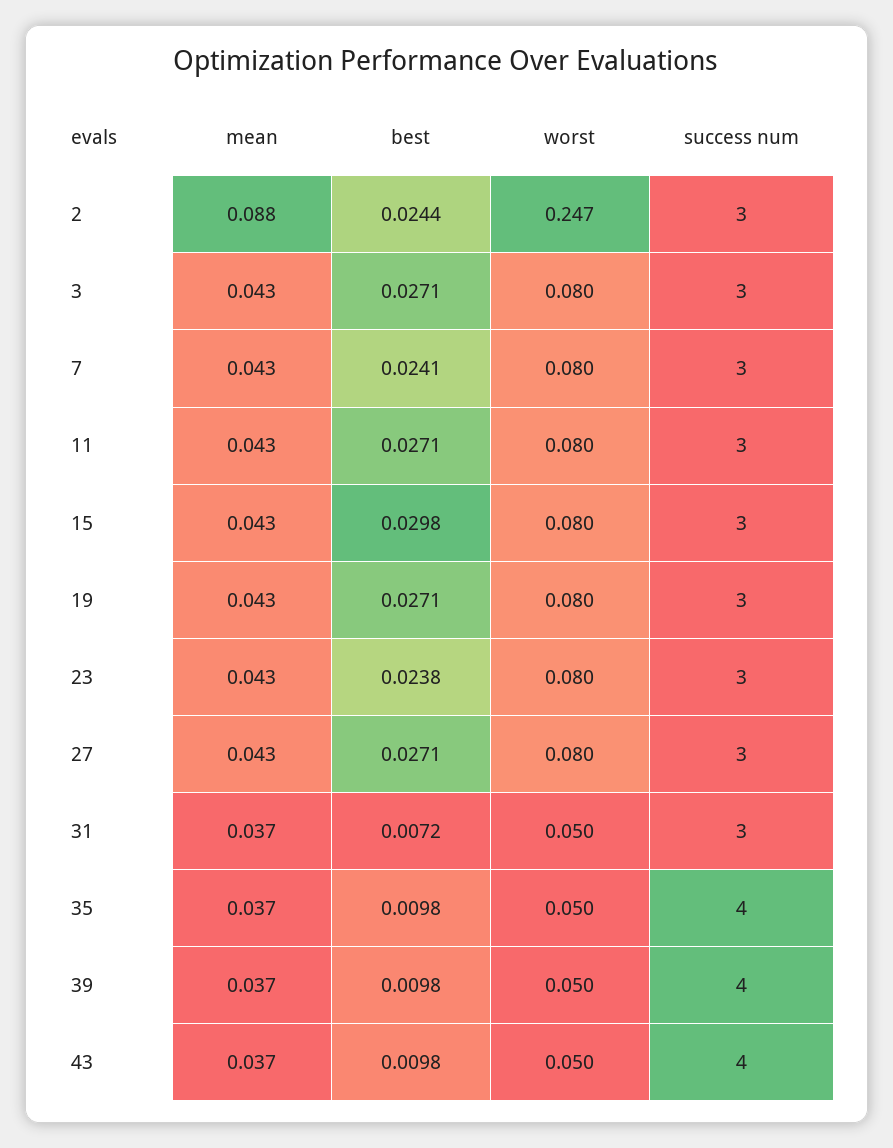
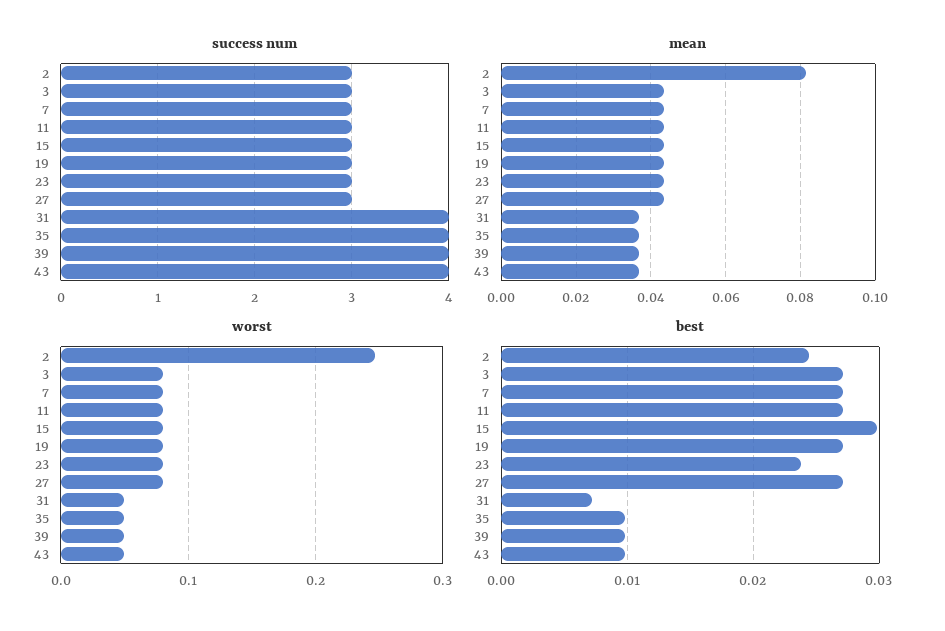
mean, 2: 0.088 -> 0.082
best, 7: 0.0241 -> 0.027
success num, 31: 3 -> 4

